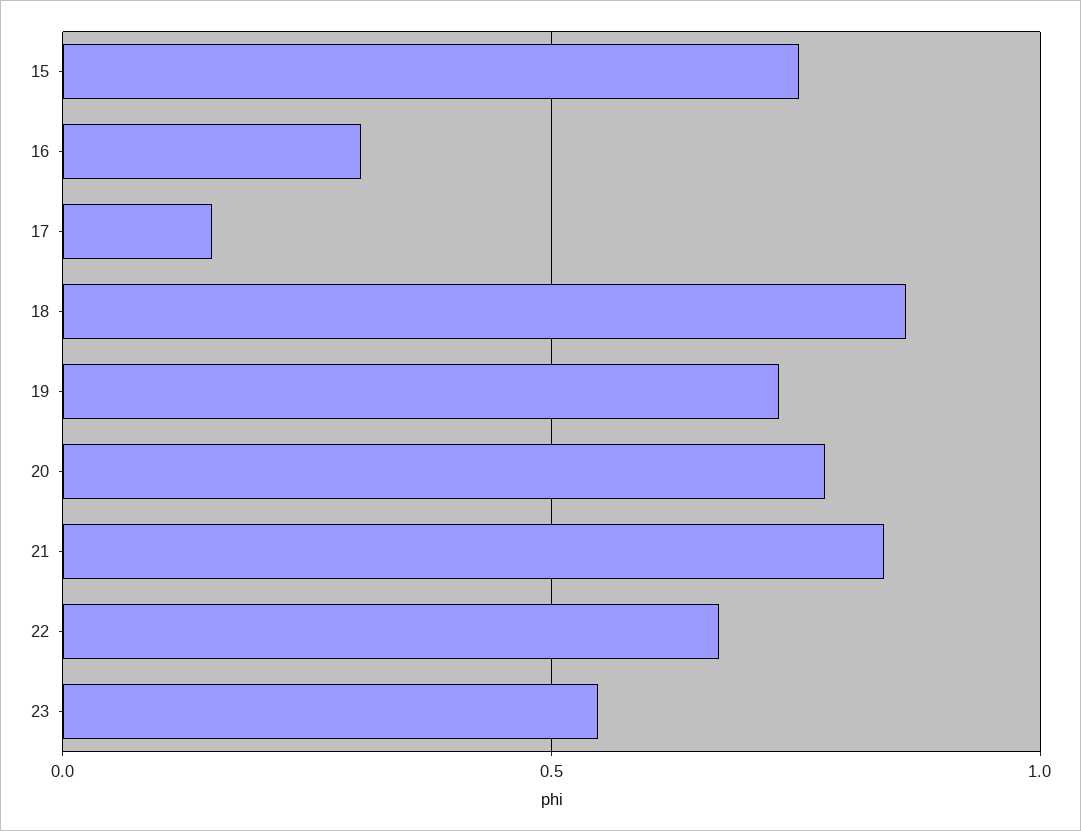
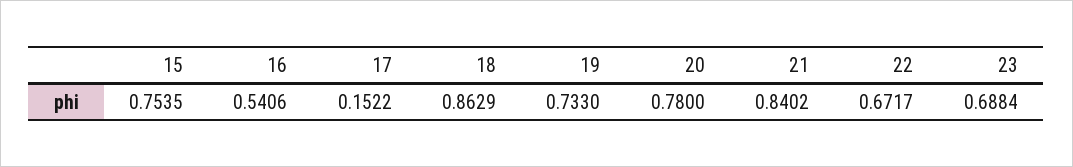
16: 0.3 -> 0.5406
23: 0.55 -> 0.6884

